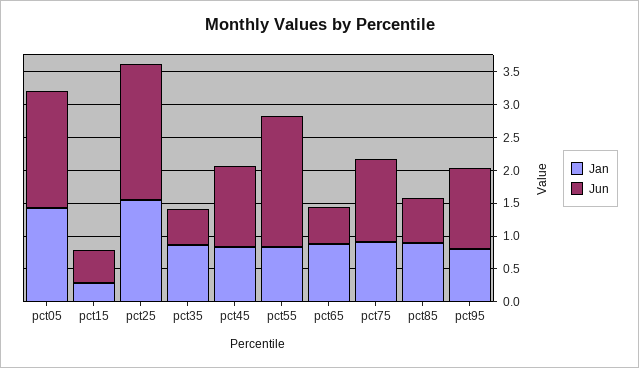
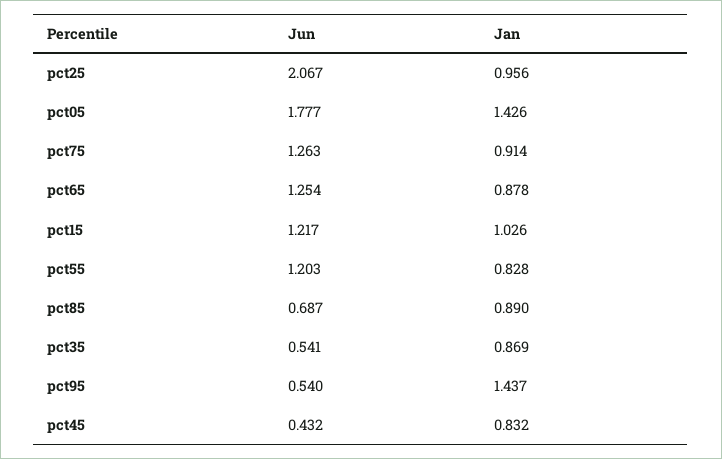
Jan, pct15: 0.25 -> 1.026
Jun, pct15: 0.5 -> 1.217
Jan, pct25: 1.5 -> 0.956
Jun, pct45: 1.25 -> 0.432
Jun, pct55: 2 -> 1.203
Jun, pct65: 0.5 -> 1.254
Jan, pct95: 0.75 -> 1.437
Jun, pct95: 1.25 -> 0.54

